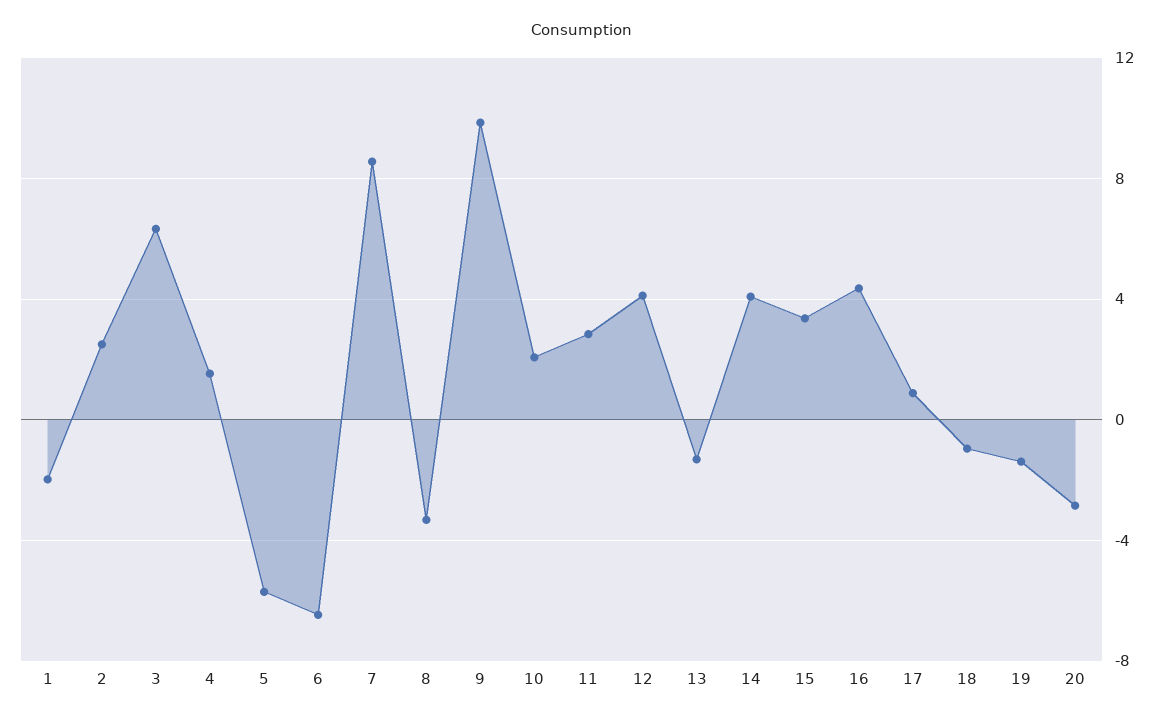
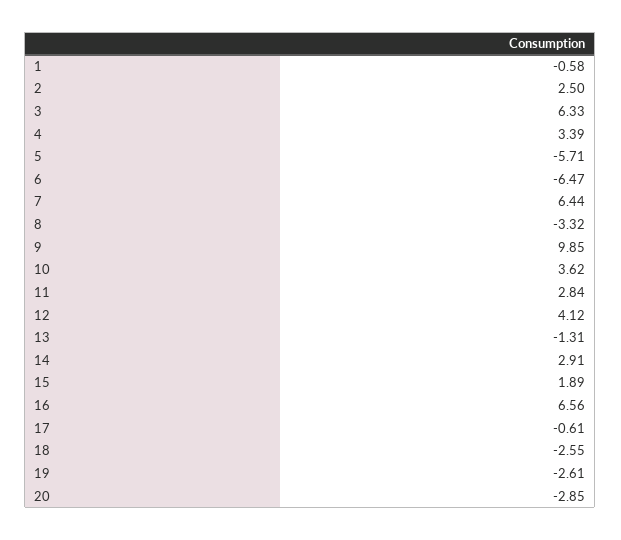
1: -2 -> -0.58
4: 1.5 -> 3.39
7: 8.5 -> 6.44
10: 2 -> 3.62
14: 4 -> 2.91
15: 3.5 -> 1.89
16: 4.5 -> 6.56
17: 1 -> -0.61
18: -1 -> -2.55
19: -1.5 -> -2.61

